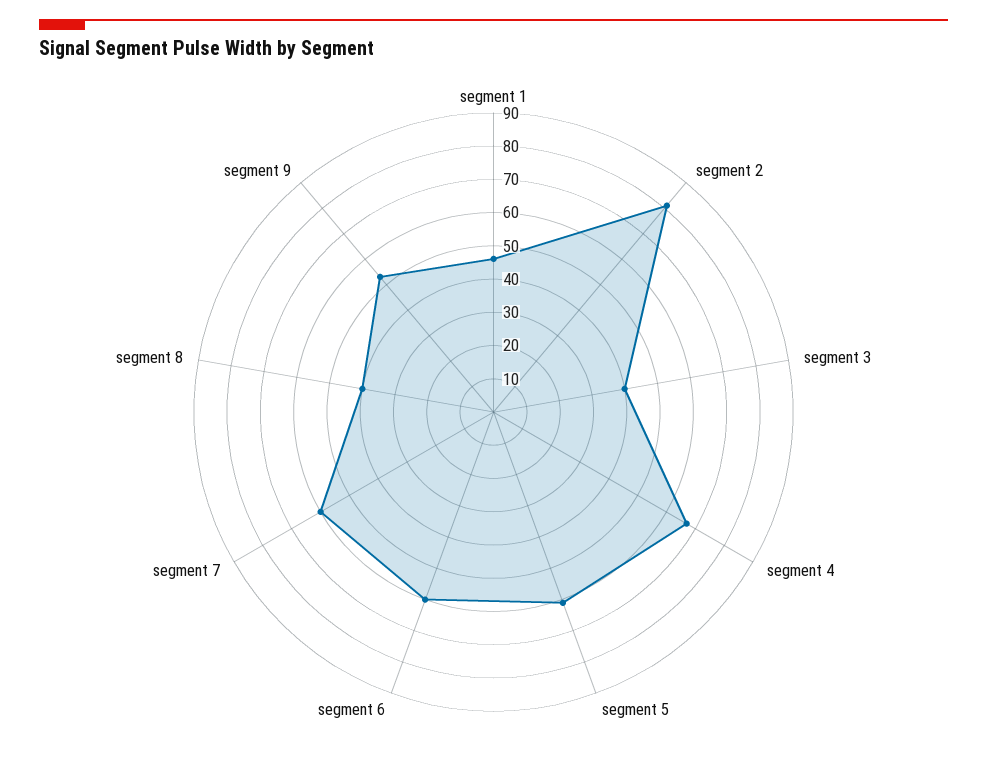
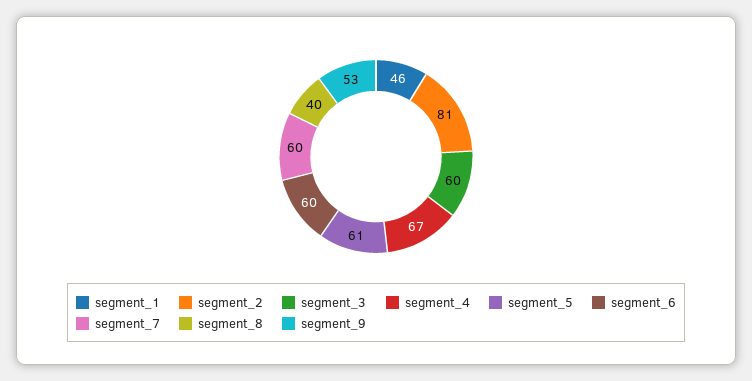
segment 3: 40 -> 60

